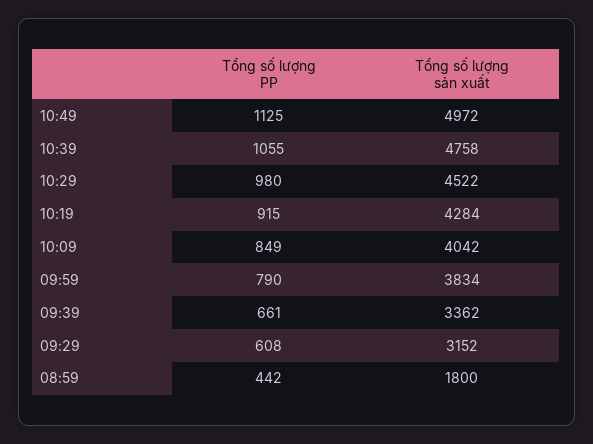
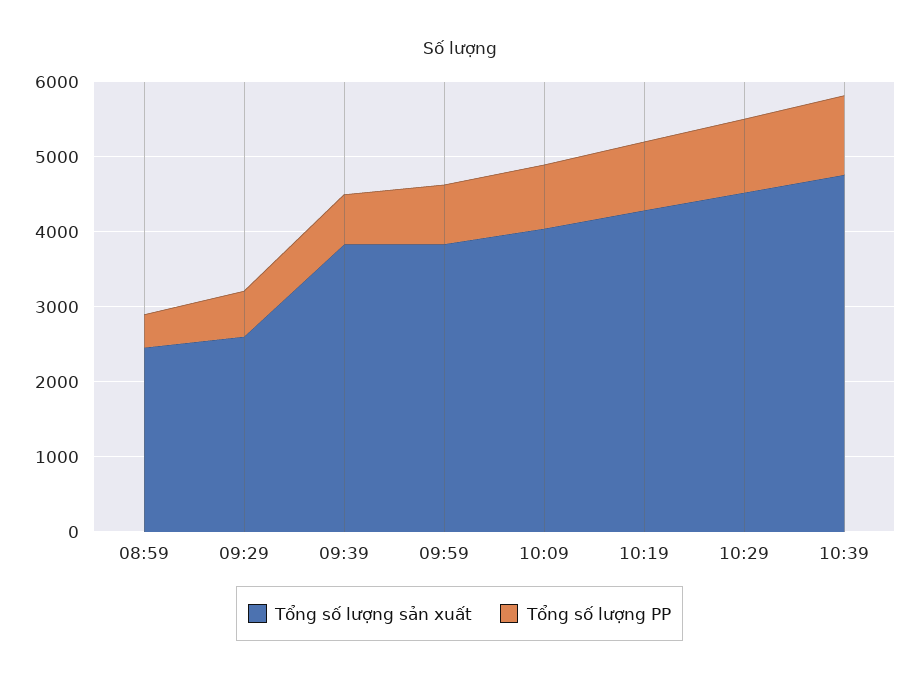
Tổng số lượng PP, 10:49: 1125 -> none
Tổng số lượng sản xuất, 10:49: 4972 -> none
Tổng số lượng sản xuất, 09:39: 3362 -> 3800
Tổng số lượng sản xuất, 09:29: 3152 -> 2600
Tổng số lượng sản xuất, 08:59: 1800 -> 2400

